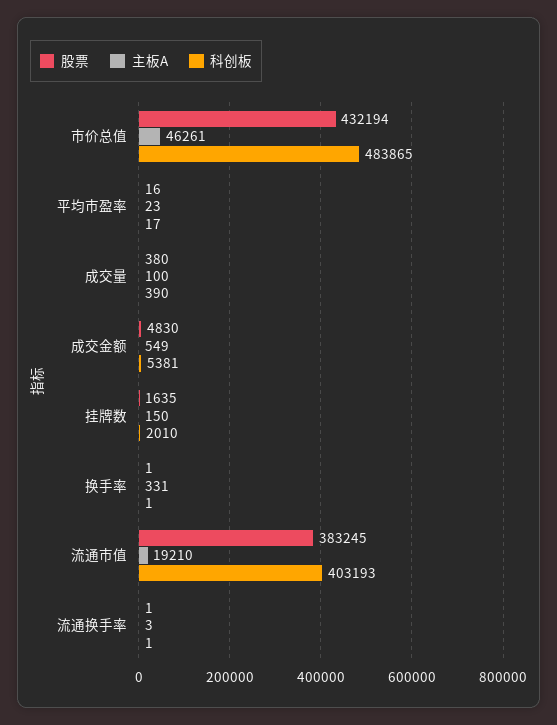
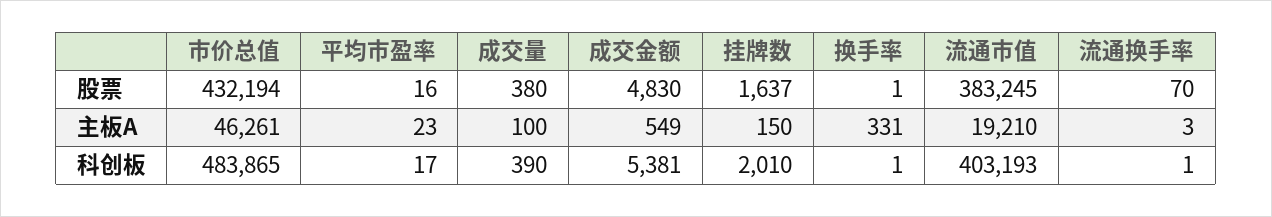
股票, 挂牌数: 1635 -> 1637
股票, 流通换手率: 1 -> 70

